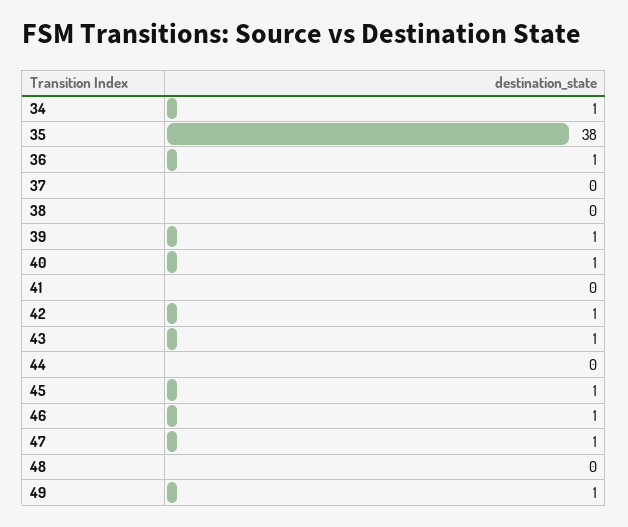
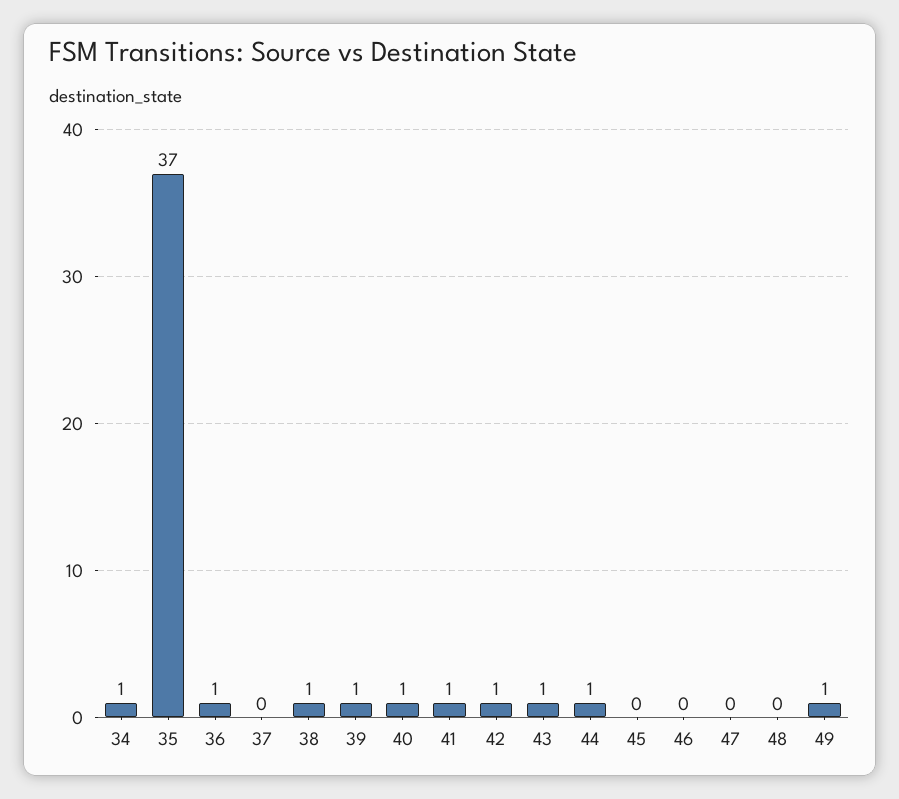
35: 38 -> 37
38: 0 -> 1
41: 0 -> 1
44: 0 -> 1
45: 1 -> 0
46: 1 -> 0
47: 1 -> 0

